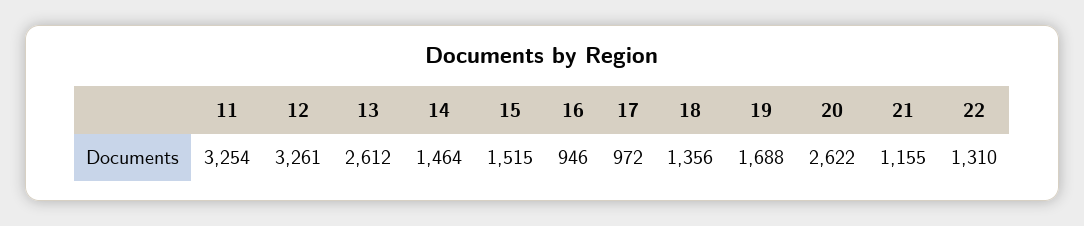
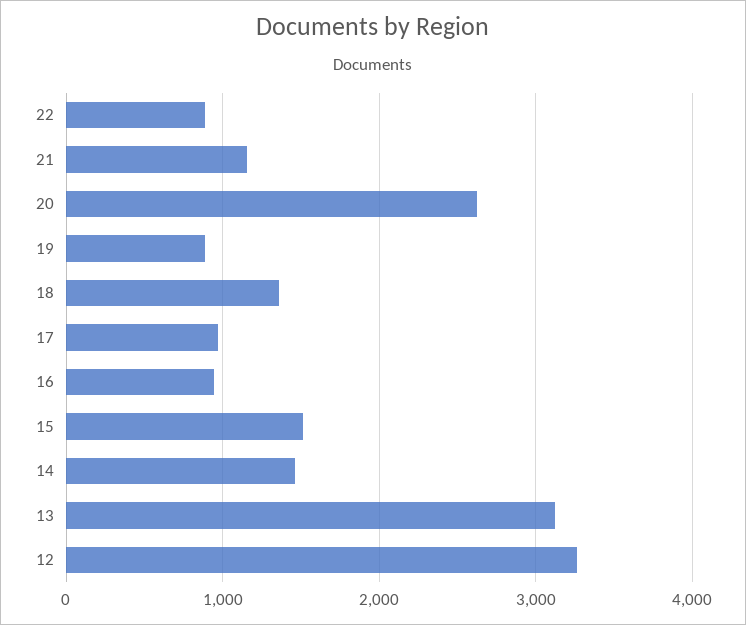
11: 3254 -> none
13: 2612 -> 3100
19: 1688 -> 900
22: 1310 -> 900

